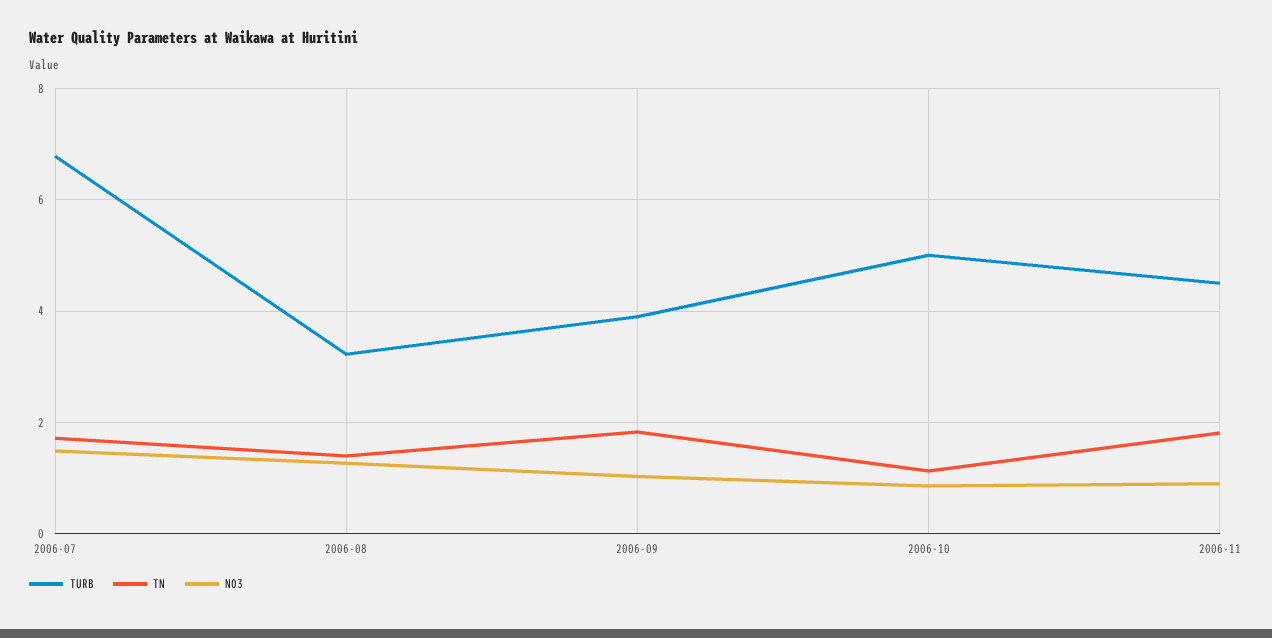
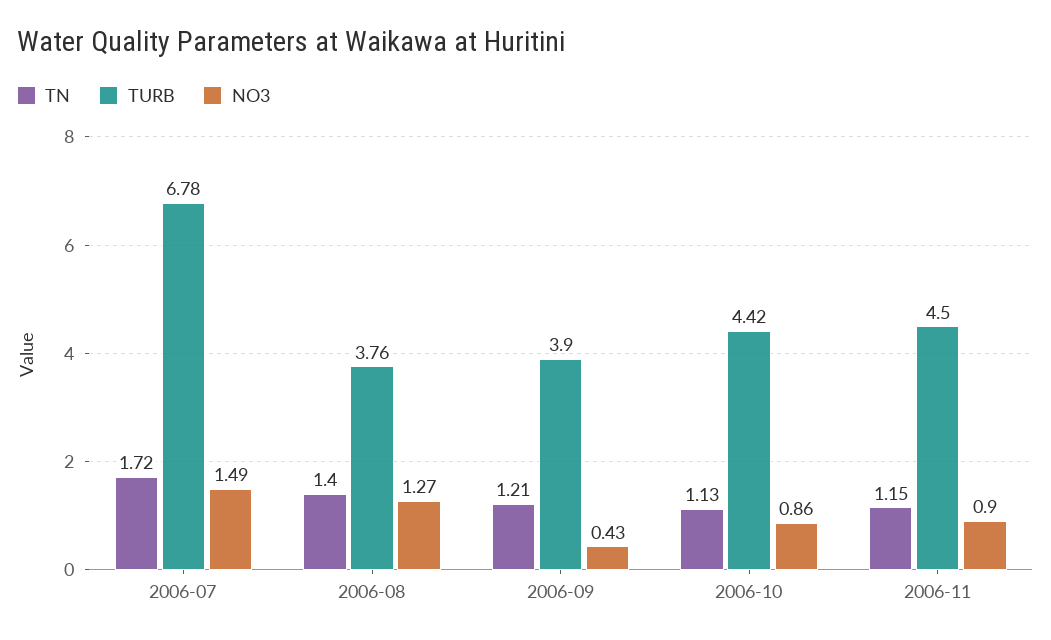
TURB, 2006-08: 3.2 -> 3.76
TN, 2006-09: 1.8 -> 1.21
NO3, 2006-09: 1 -> 0.43
TURB, 2006-10: 5 -> 4.42
TN, 2006-11: 1.8 -> 1.15

